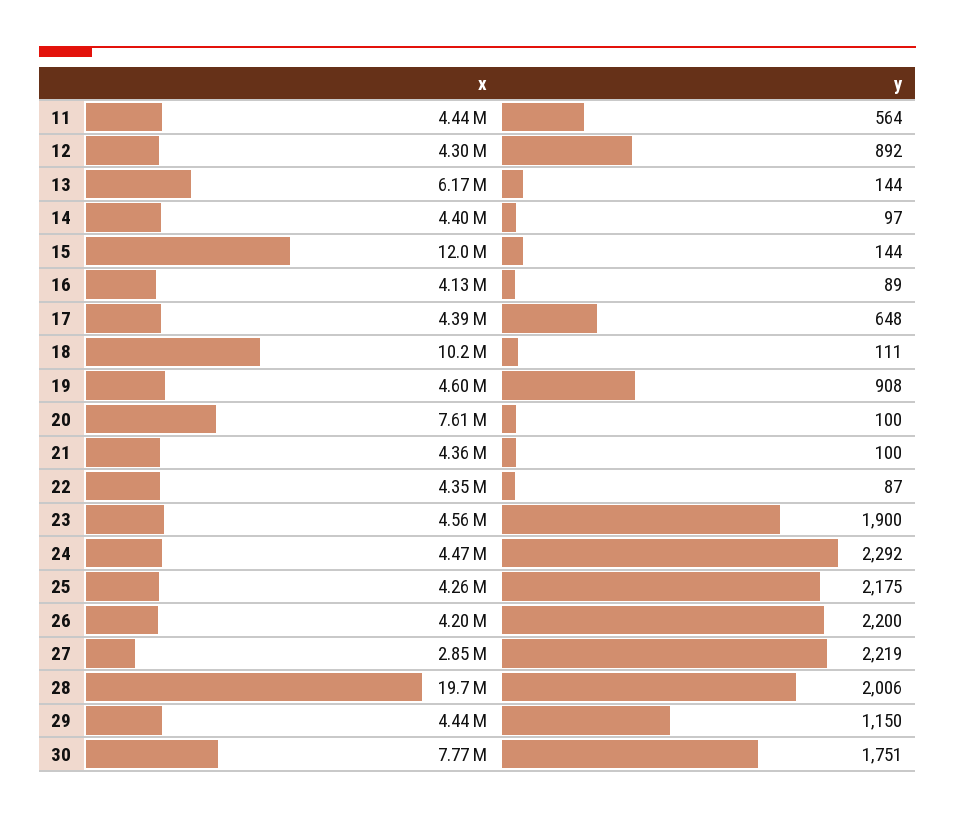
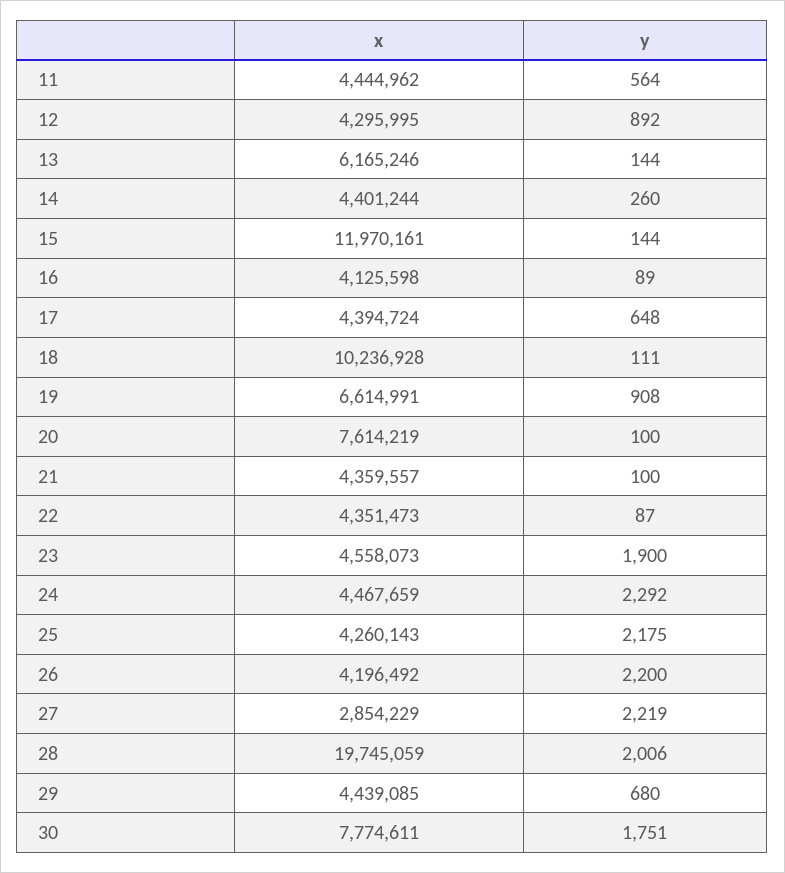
y, 14: 97 -> 260
x, 19: 4600000 -> 6614991
y, 29: 1150 -> 680

